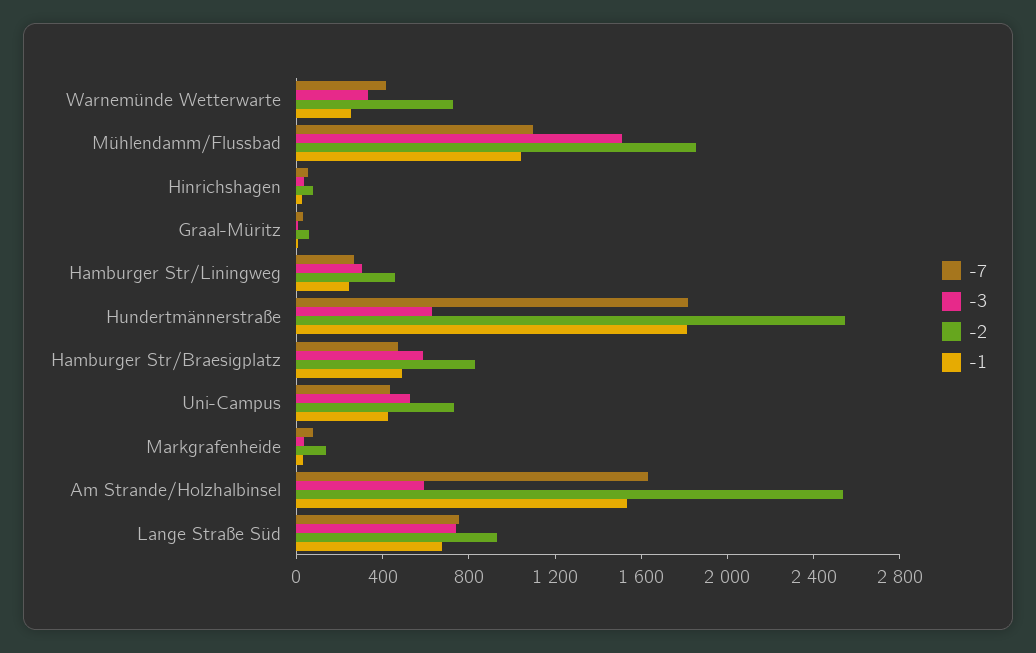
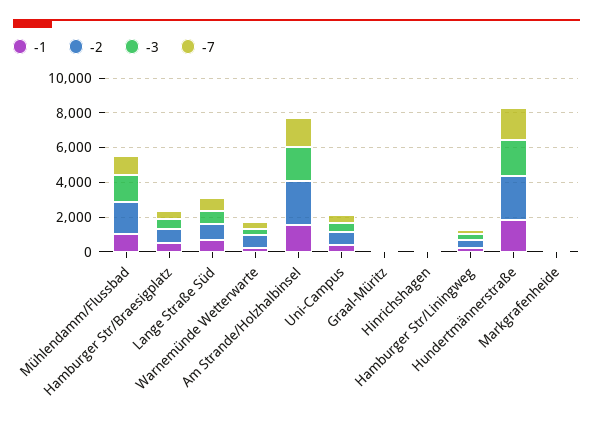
-3, Hundertmännerstraße: 600 -> 2000
-3, Am Strande/Holzhalbinsel: 600 -> 2000

